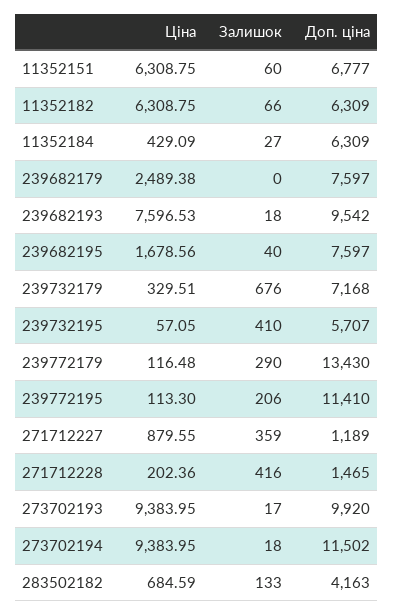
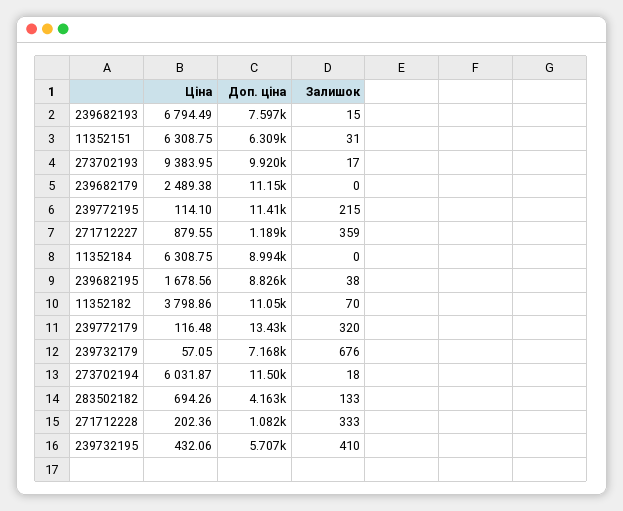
Залишок, 11352151: 60 -> 31
Доп. ціна, 11352151: 6777 -> 6309
Ціна, 11352182: 6308.75 -> 3798.86
Залишок, 11352182: 66 -> 70
Доп. ціна, 11352182: 6309 -> 11050
Ціна, 11352184: 429.09 -> 6308.75
Залишок, 11352184: 27 -> 0
Доп. ціна, 11352184: 6309 -> 8994
Доп. ціна, 239682179: 7597 -> 11150
Ціна, 239682193: 7596.53 -> 6794.49
Залишок, 239682193: 18 -> 15
Доп. ціна, 239682193: 9542 -> 7597
Залишок, 239682195: 40 -> 38
Доп. ціна, 239682195: 7597 -> 8826
Ціна, 239732179: 329.51 -> 57.05
Ціна, 239732195: 57.05 -> 432.06
Залишок, 239772179: 290 -> 320
Ціна, 239772195: 113.3 -> 114.1
Залишок, 239772195: 206 -> 215
Залишок, 271712228: 416 -> 333
Доп. ціна, 271712228: 1465 -> 1082
Ціна, 273702194: 9383.95 -> 6031.87
Ціна, 283502182: 684.59 -> 694.26

